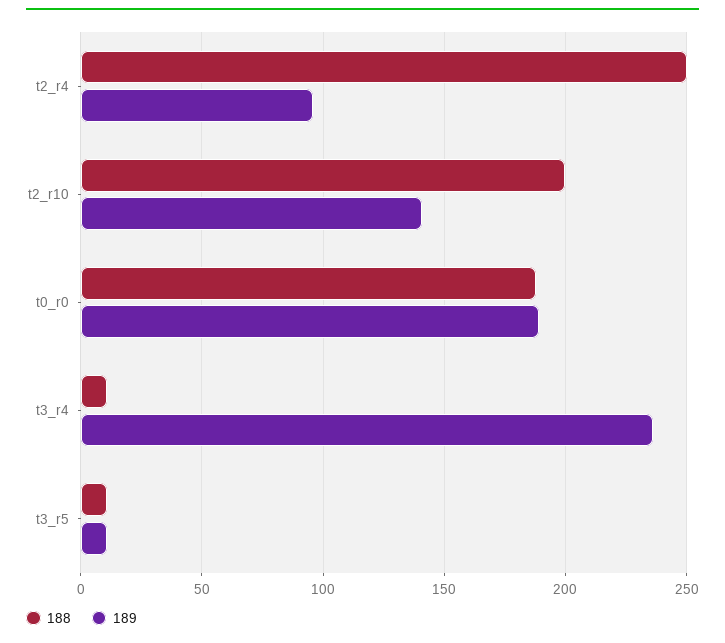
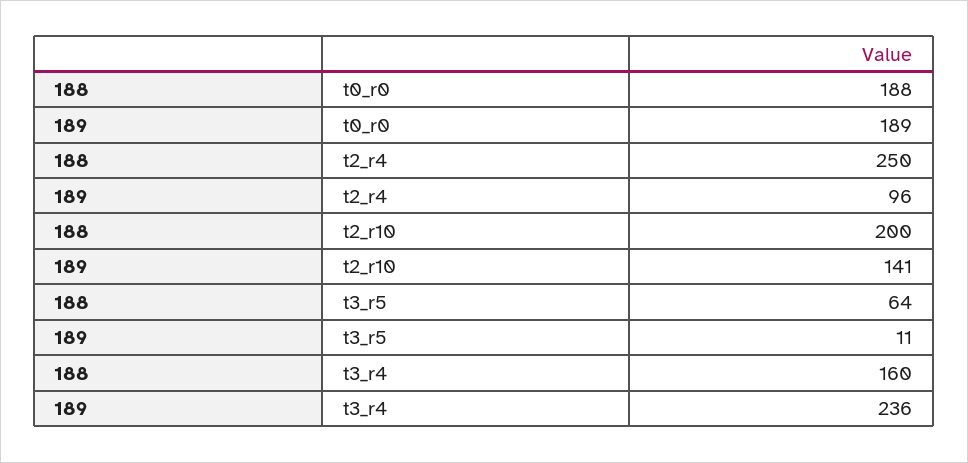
188, t3_r4: 10 -> 160
188, t3_r5: 10 -> 64

